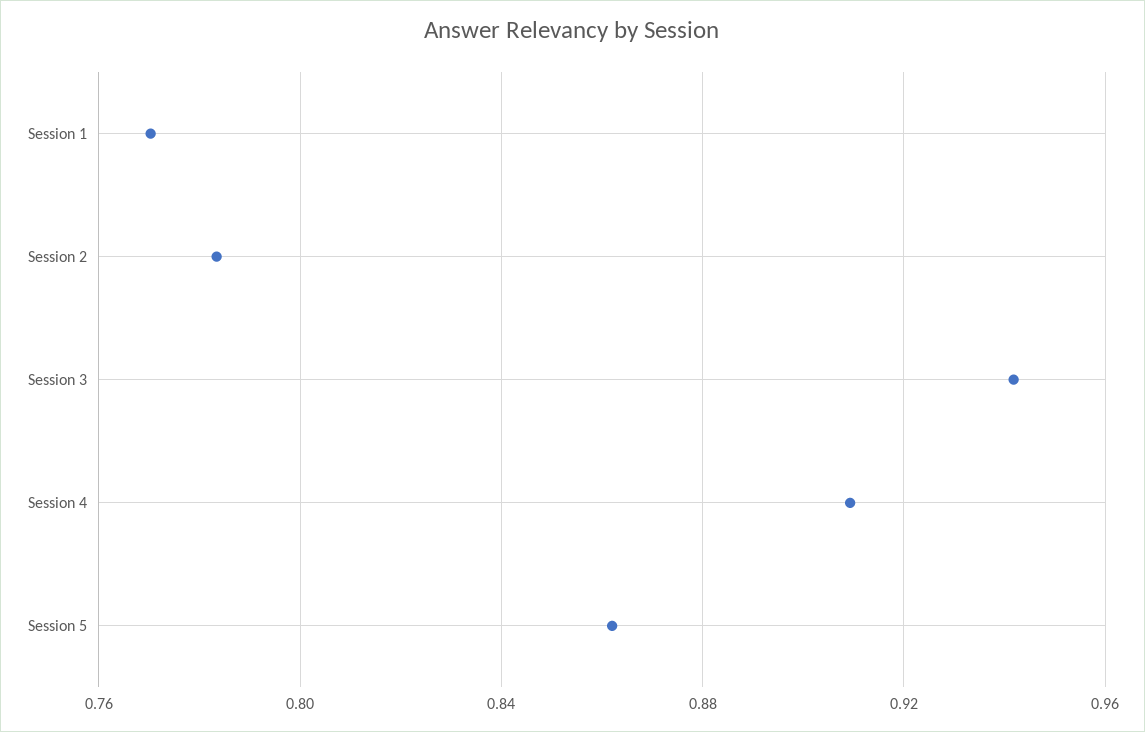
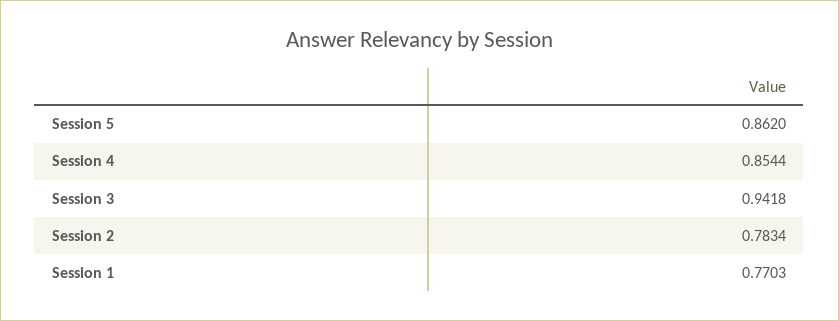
Session 4: 0.91 -> 0.8544

